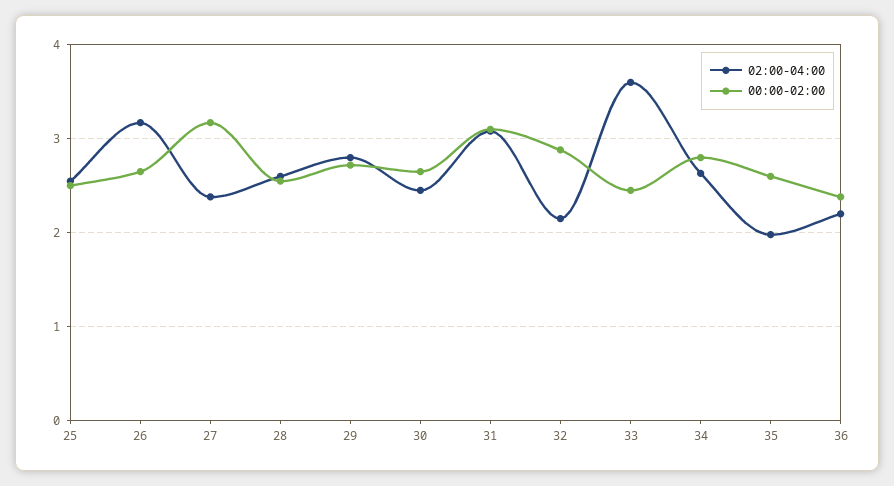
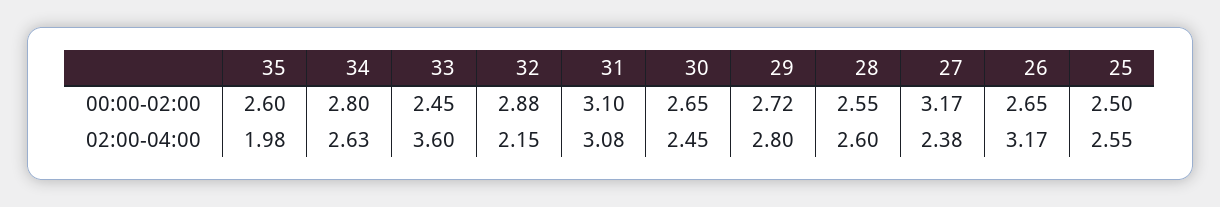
02:00-04:00, 36: 2.2 -> none
00:00-02:00, 36: 2.4 -> none

